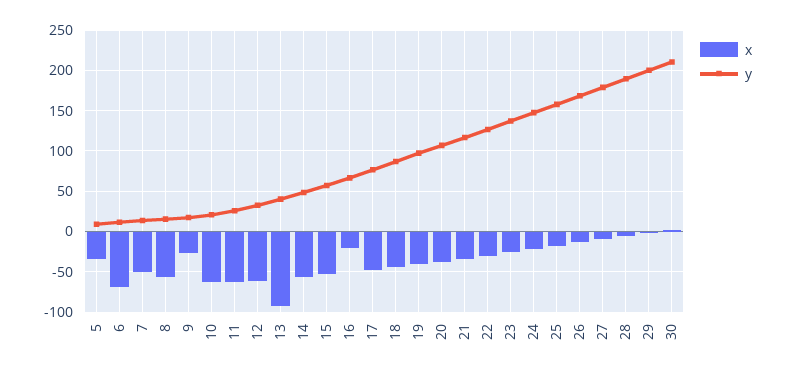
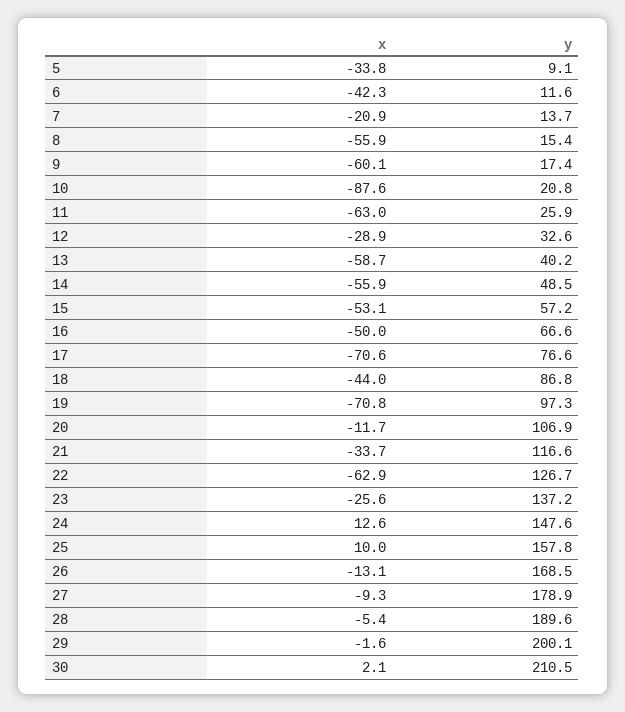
x, 6: -70 -> -42.3
x, 7: -50 -> -20.9
x, 9: -30 -> -60.1
x, 10: -60 -> -87.6
x, 12: -60 -> -28.9
x, 13: -90 -> -58.7
x, 16: -20 -> -50
x, 17: -50 -> -70.6
x, 19: -40 -> -70.8
x, 20: -40 -> -11.7
x, 22: -30 -> -62.9
x, 24: -20 -> 12.6
x, 25: -20 -> 10

